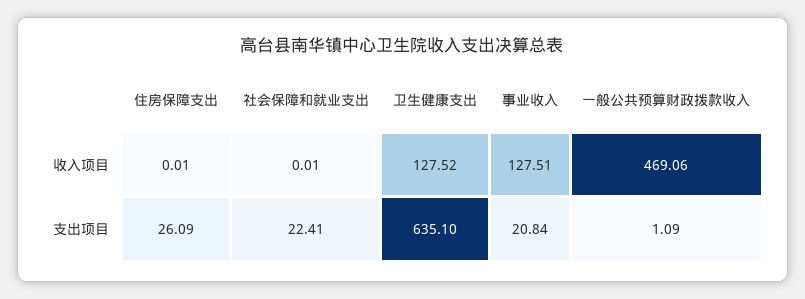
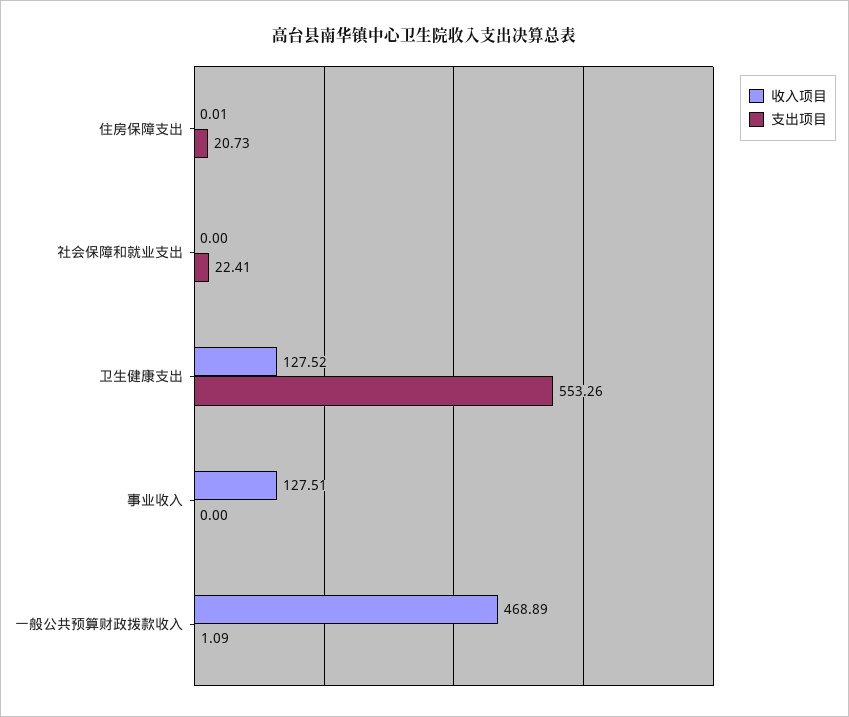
收入项目, 社会保障和就业支出: 0.01 -> 0
收入项目, 一般公共预算财政拨款收入: 469.06 -> 468.89
支出项目, 住房保障支出: 26.09 -> 20.73
支出项目, 卫生健康支出: 635.1 -> 553.26
支出项目, 事业收入: 20.84 -> 0

